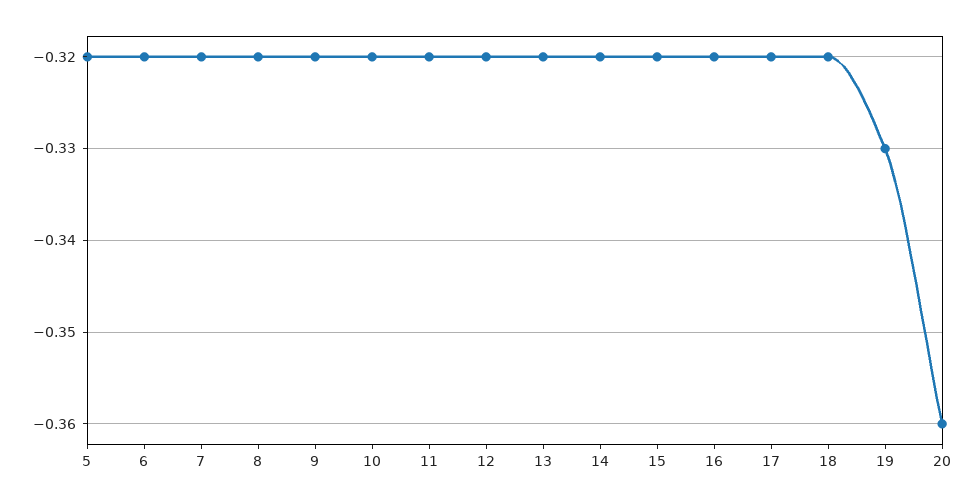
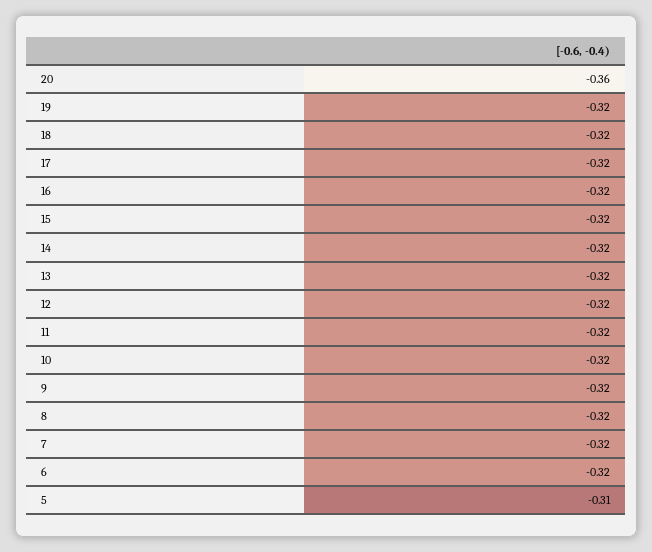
5: -0.32 -> -0.31
19: -0.33 -> -0.32

